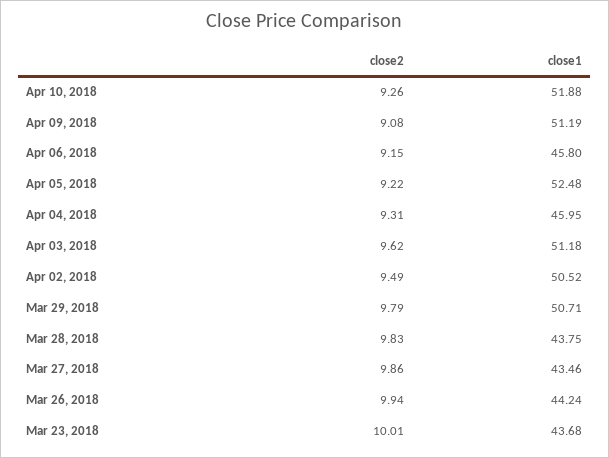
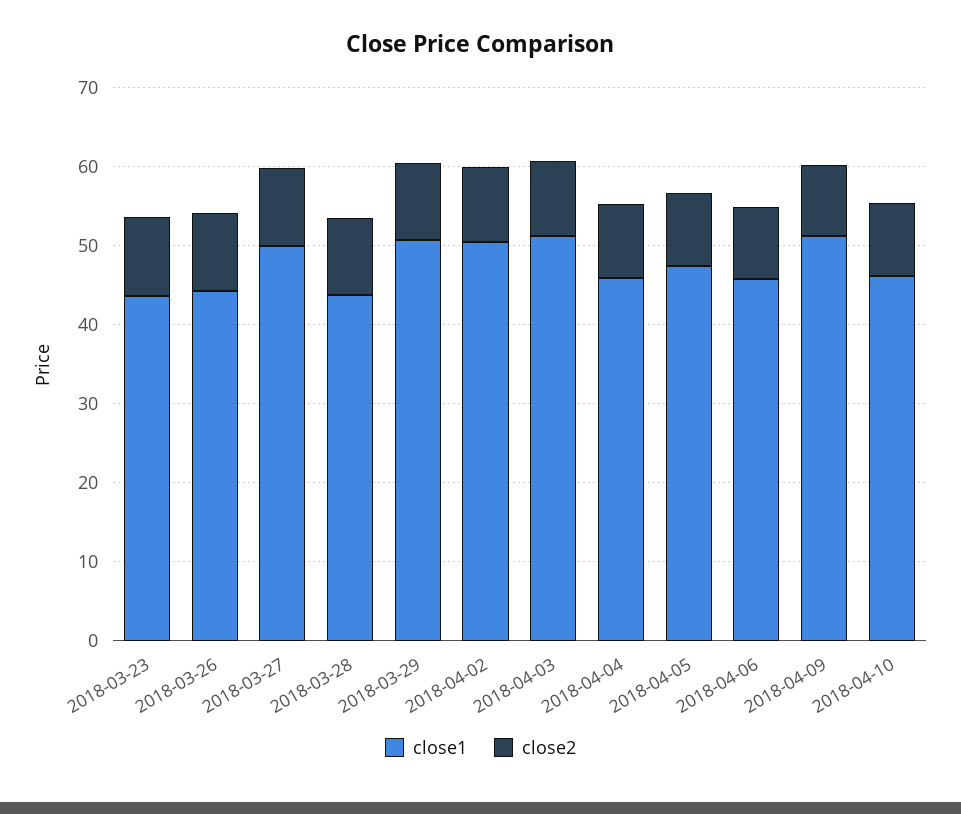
close1, Apr 10, 2018: 51.88 -> 46
close1, Apr 05, 2018: 52.48 -> 48
close1, Mar 27, 2018: 43.46 -> 50

